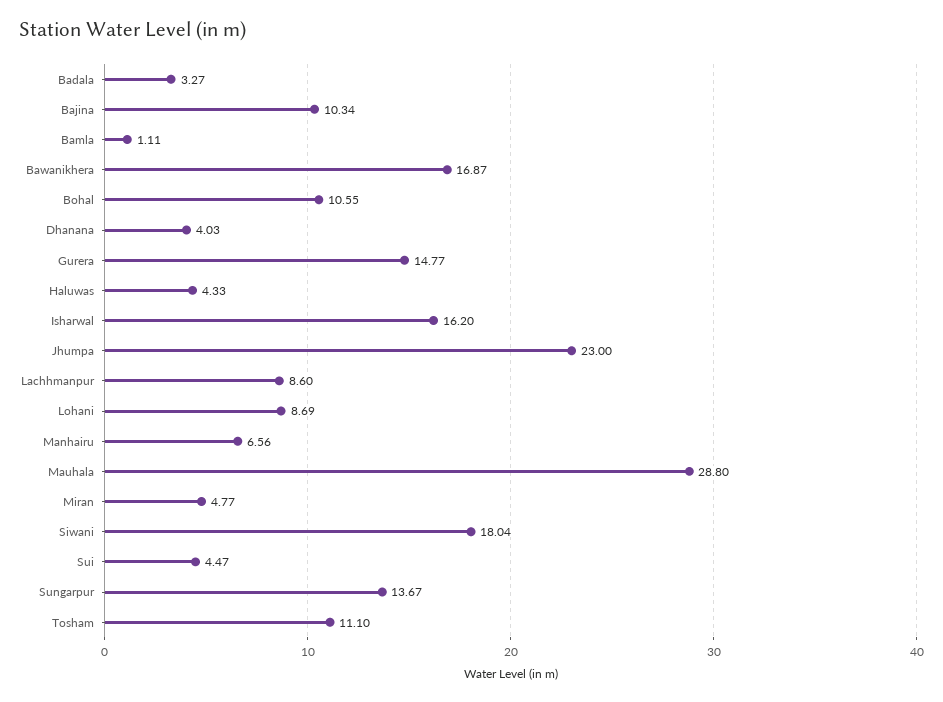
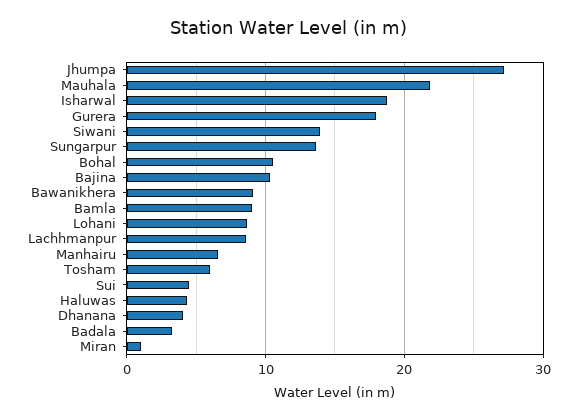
Bamla: 1.11 -> 9
Bawanikhera: 16.87 -> 9
Gurera: 14.77 -> 18
Isharwal: 16.2 -> 19
Jhumpa: 23 -> 27
Mauhala: 28.8 -> 22
Miran: 4.77 -> 1
Siwani: 18.04 -> 14
Tosham: 11.1 -> 6

